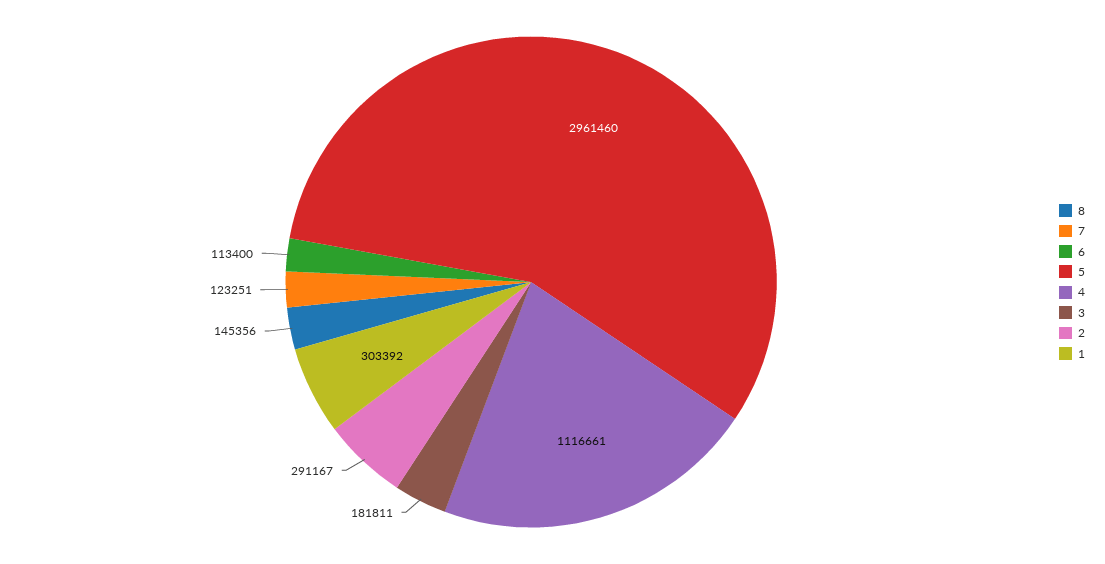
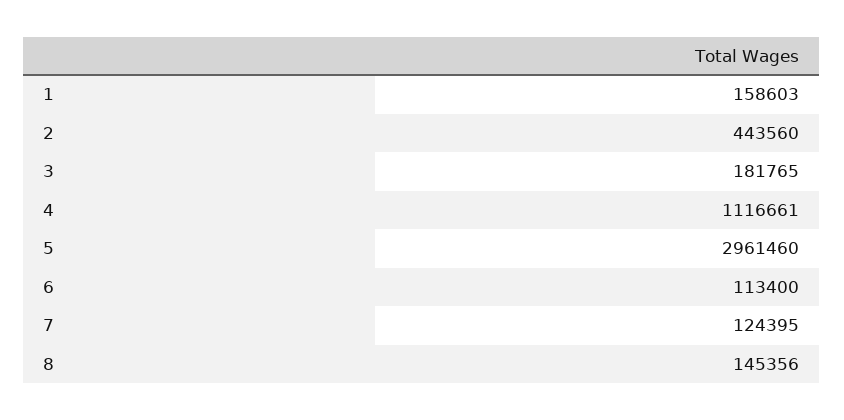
7: 123251 -> 124395
3: 181811 -> 181765
2: 291167 -> 443560
1: 303392 -> 158603

